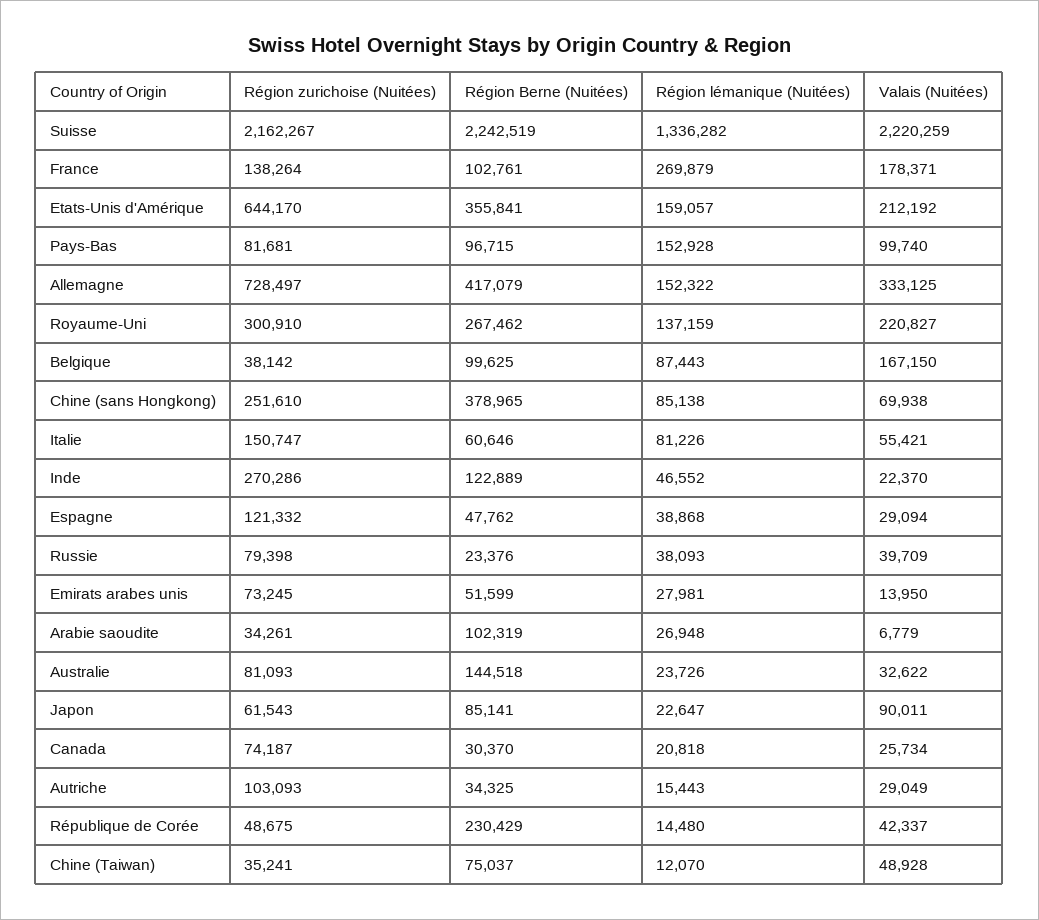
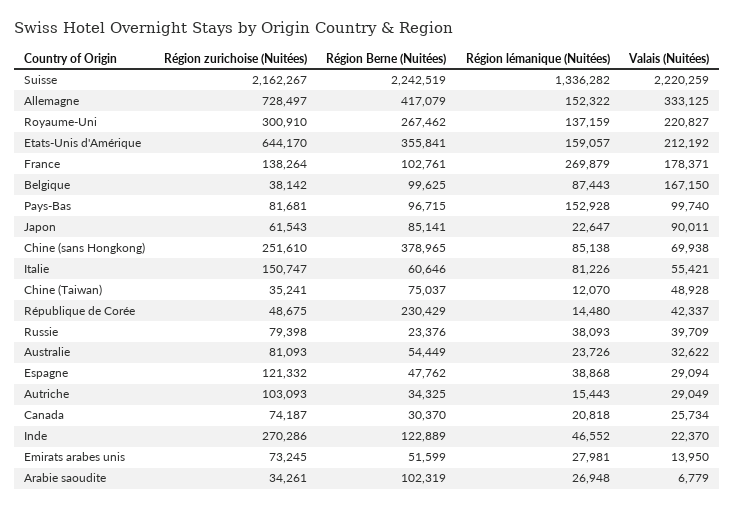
Région Berne (Nuitées), Australie: 144518 -> 54449

